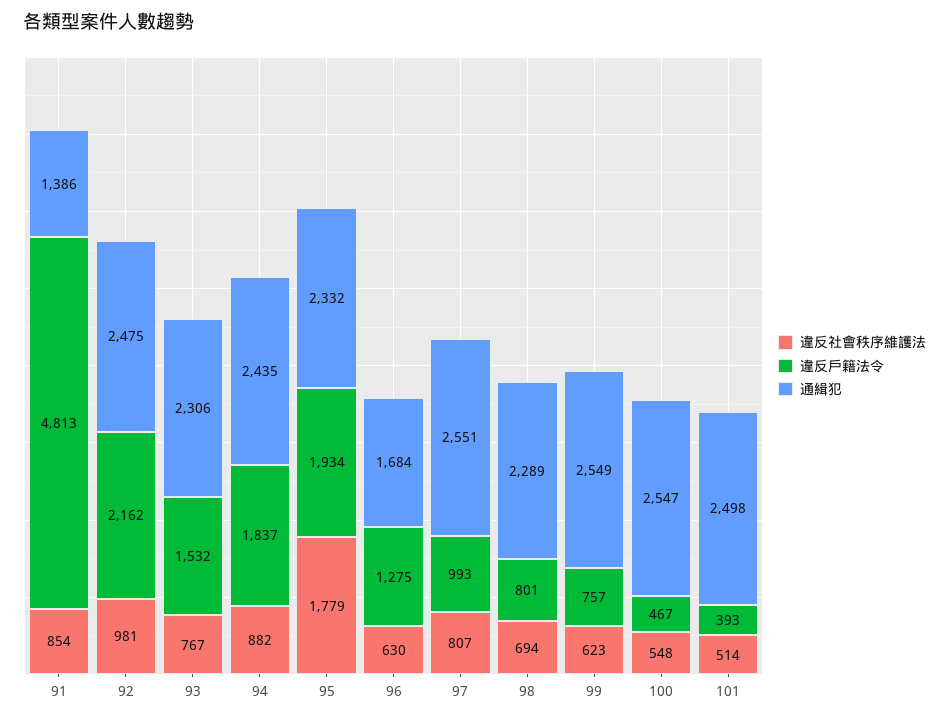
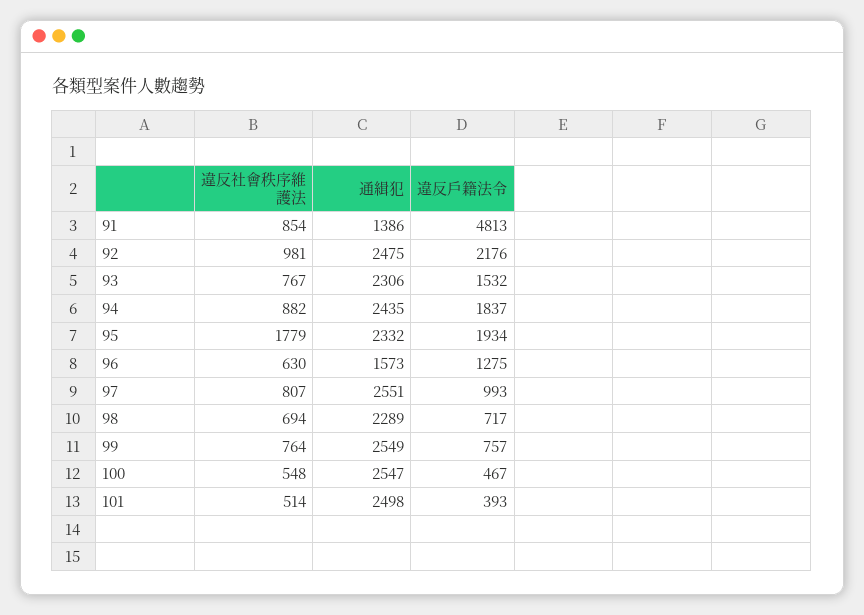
違反戶籍法令, 92: 2162 -> 2176
通緝犯, 96: 1684 -> 1573
違反戶籍法令, 98: 801 -> 717
違反社會秩序維護法, 99: 623 -> 764

